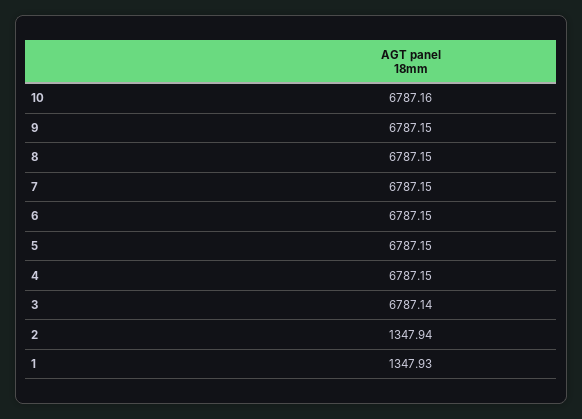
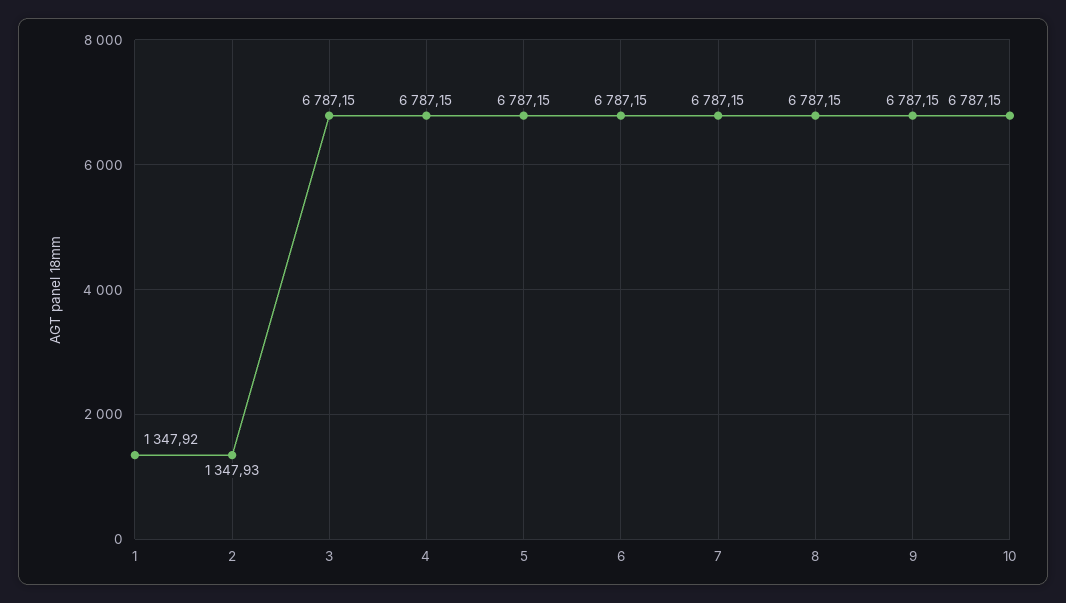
10: 6787.16 -> 6787.15
3: 6787.14 -> 6787.15
2: 1347.94 -> 1347.93
1: 1347.93 -> 1347.92

